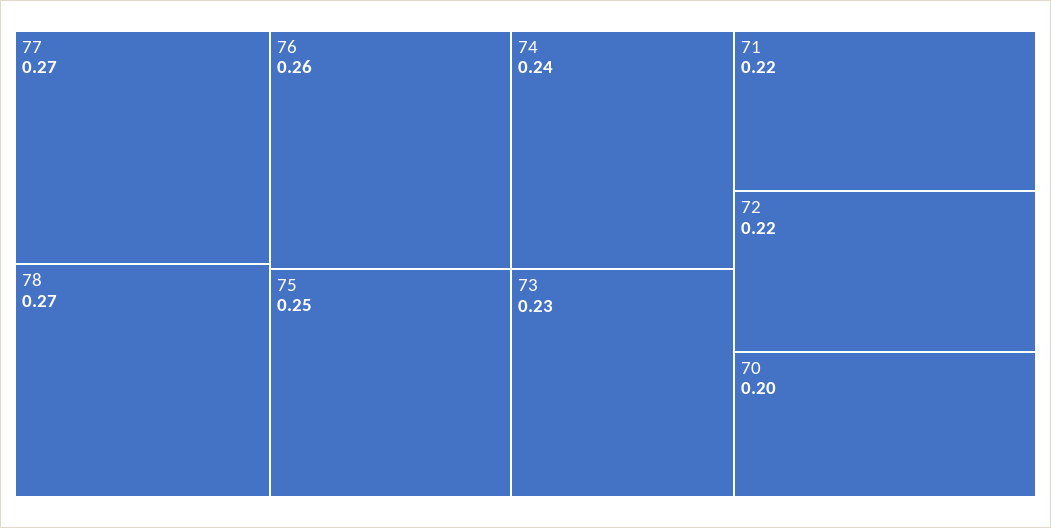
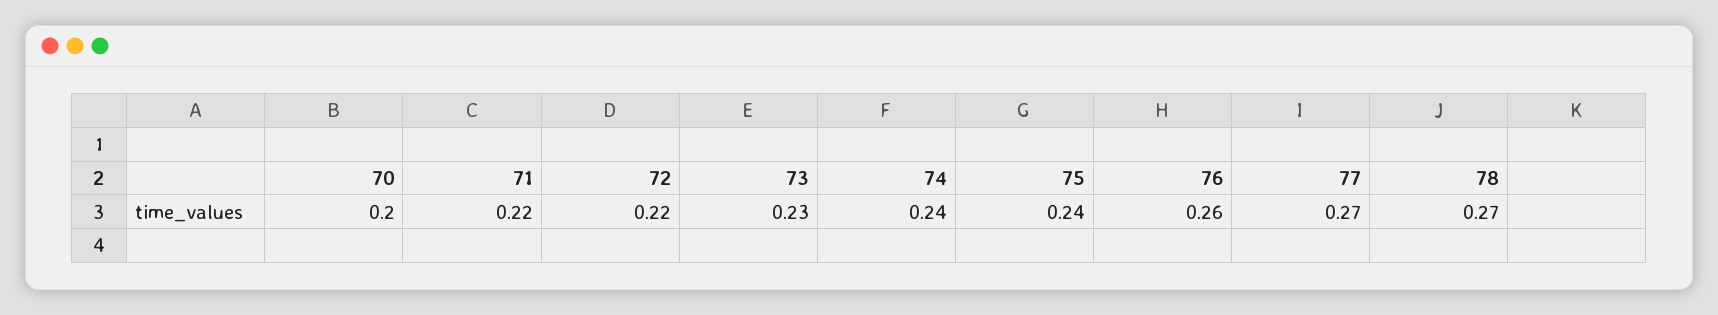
75: 0.25 -> 0.24

